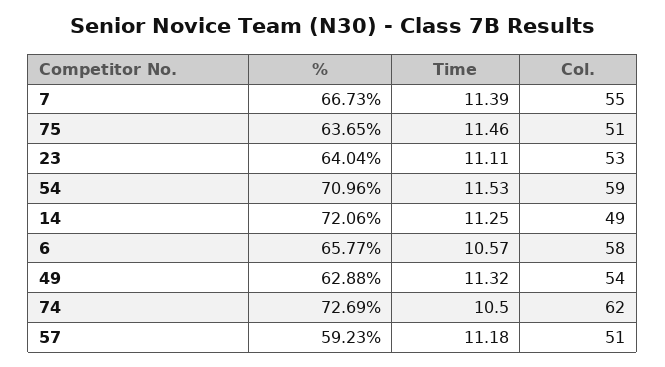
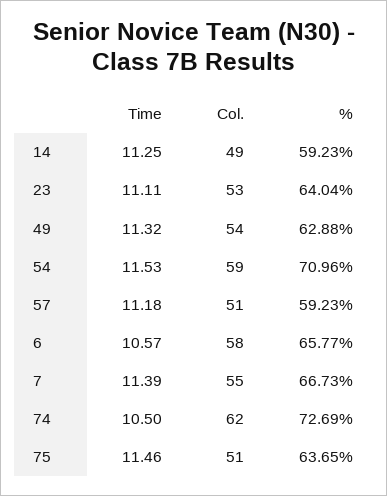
%, 14: 72.06 -> 59.23

